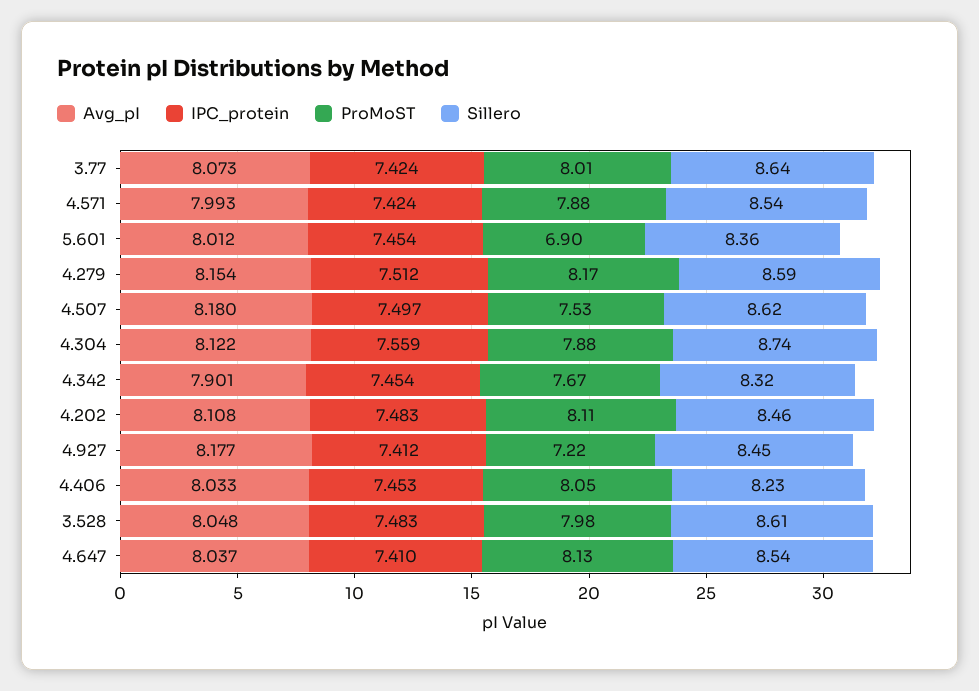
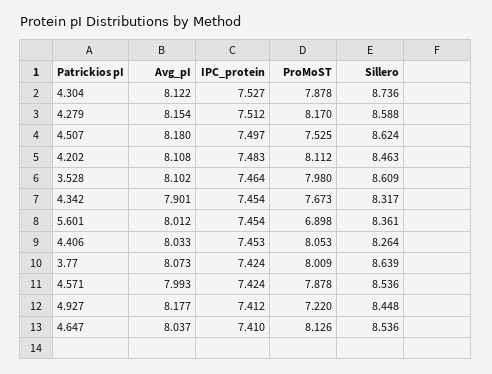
IPC_protein, 4.304: 7.559 -> 7.527
Sillero, 4.406: 8.23 -> 8.264
Avg_pI, 3.528: 8.048 -> 8.102
IPC_protein, 3.528: 7.483 -> 7.464

